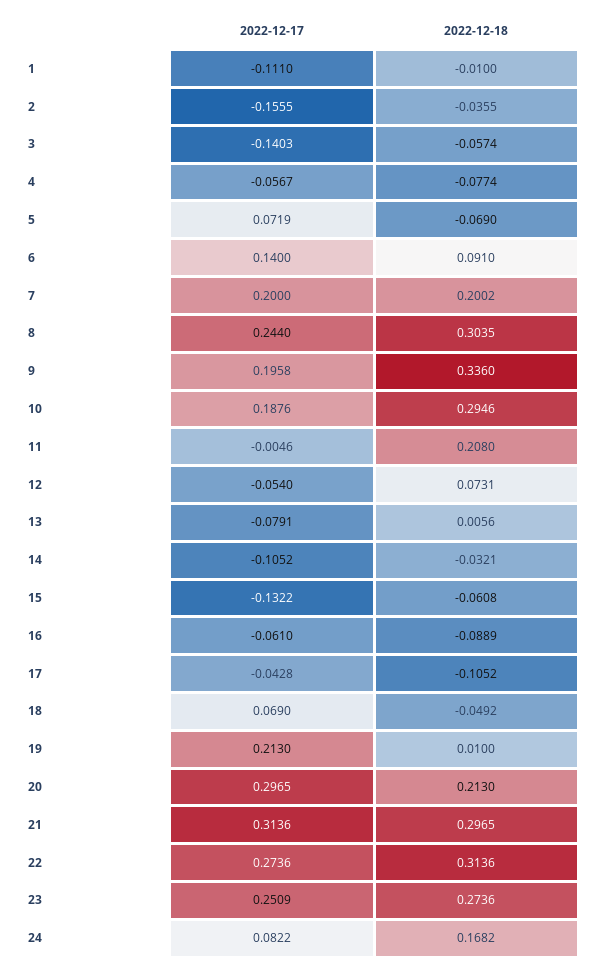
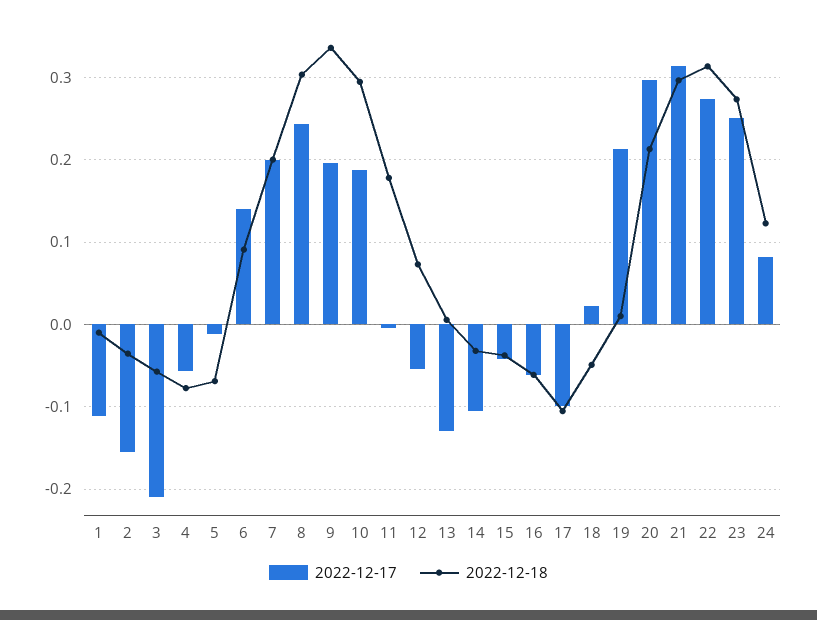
2022-12-17, 3: -0.1403 -> -0.21
2022-12-17, 5: 0.0719 -> -0.01
2022-12-18, 11: 0.208 -> 0.18
2022-12-17, 13: -0.0791 -> -0.13
2022-12-17, 15: -0.1322 -> -0.04
2022-12-18, 15: -0.0608 -> -0.04
2022-12-18, 16: -0.0889 -> -0.06
2022-12-17, 17: -0.0428 -> -0.1
2022-12-17, 18: 0.069 -> 0.02
2022-12-18, 24: 0.1682 -> 0.12

